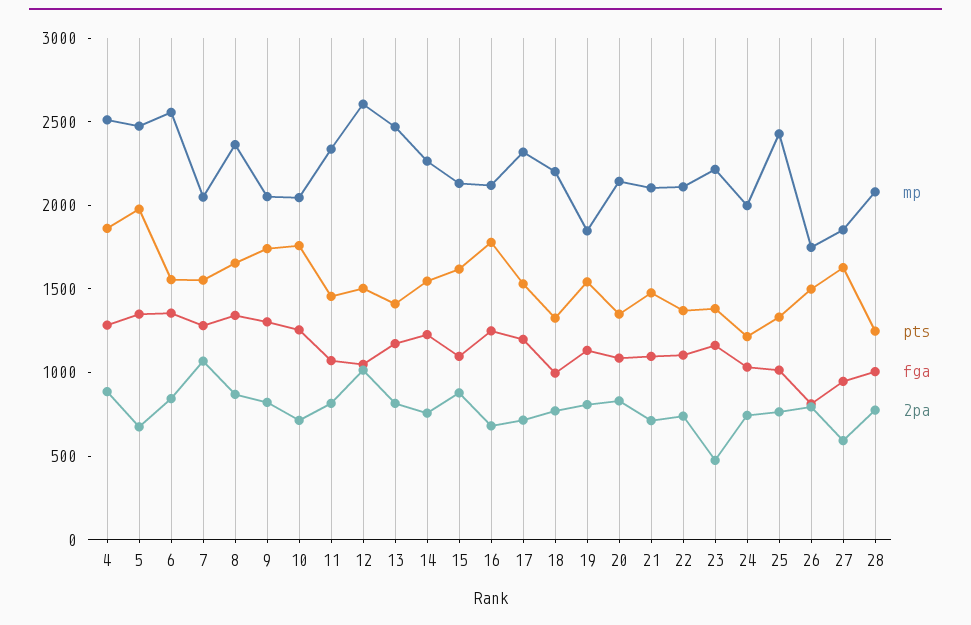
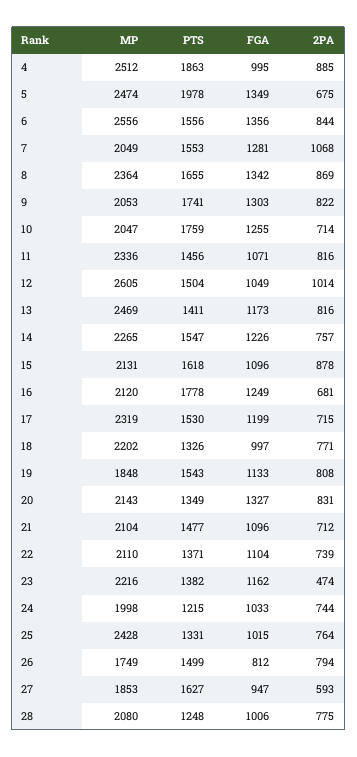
fga, 4: 1300 -> 995
fga, 20: 1100 -> 1327

